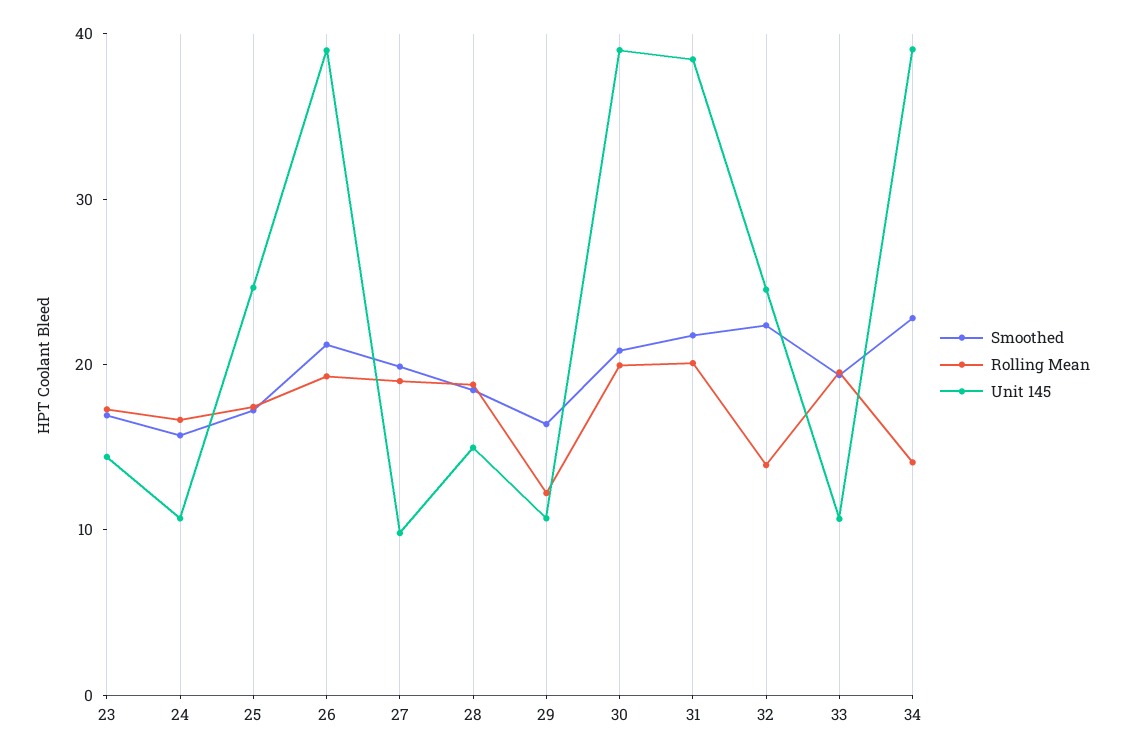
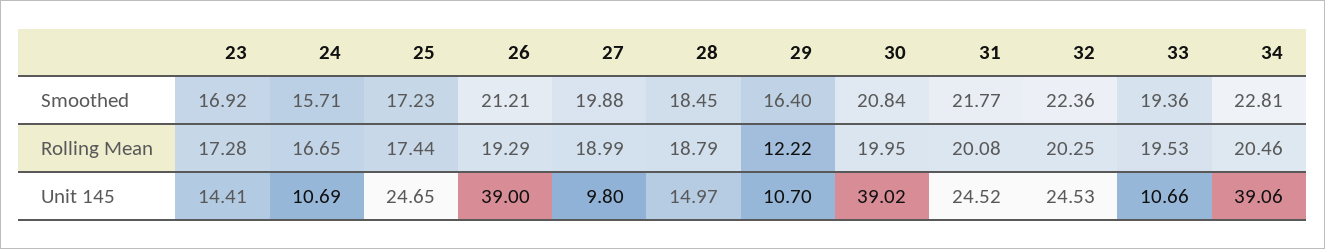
Unit 145, 31: 38 -> 24.52
Rolling Mean, 32: 14 -> 20.25
Rolling Mean, 34: 14 -> 20.46

